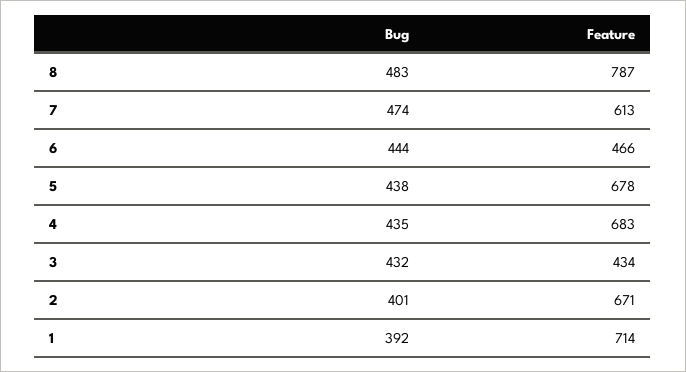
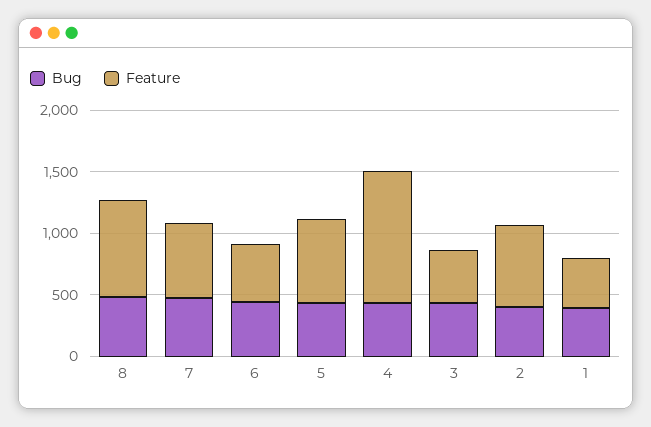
Feature, 4: 683 -> 1100
Feature, 1: 714 -> 400

